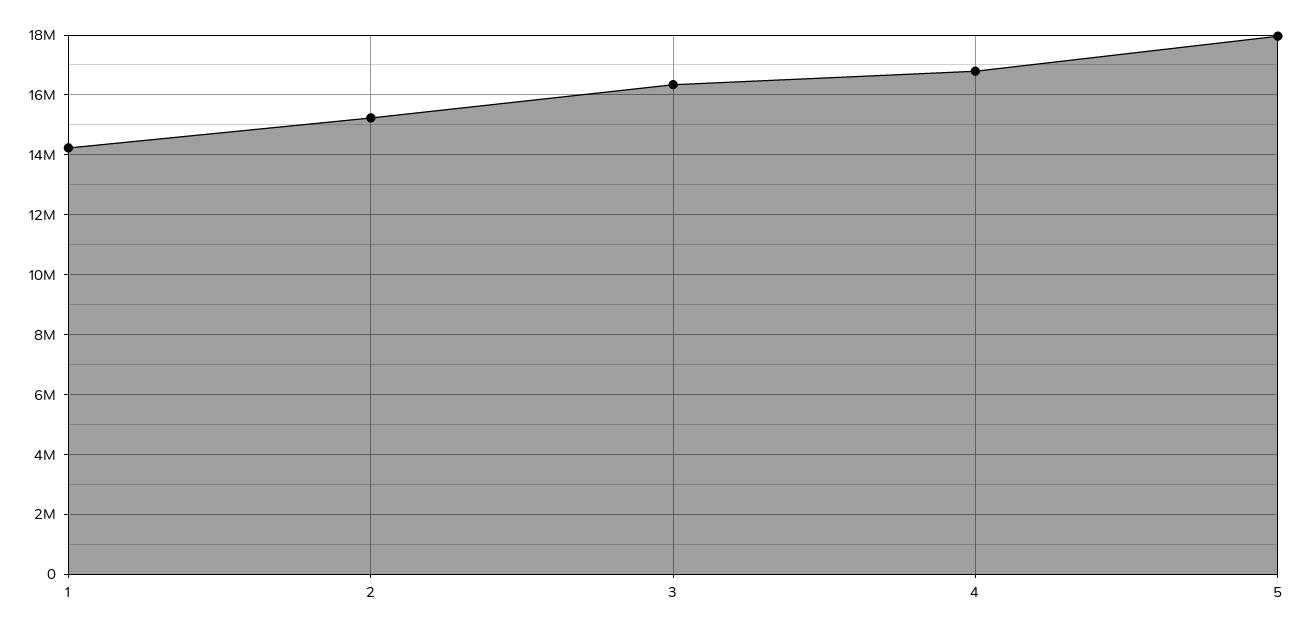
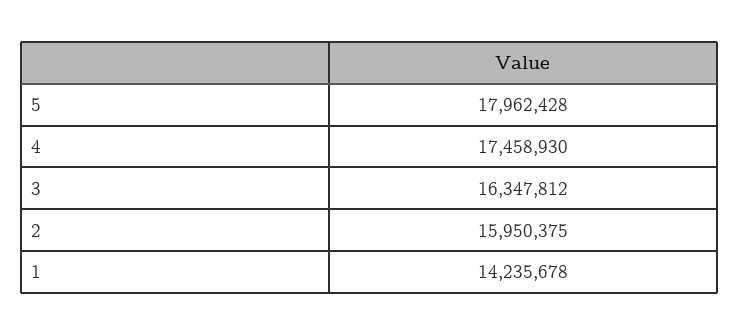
2: 15250000 -> 15950375
4: 16750000 -> 17458930

